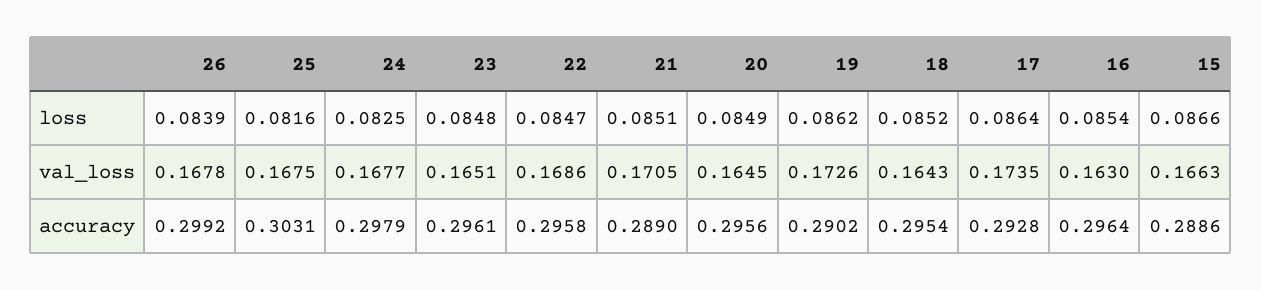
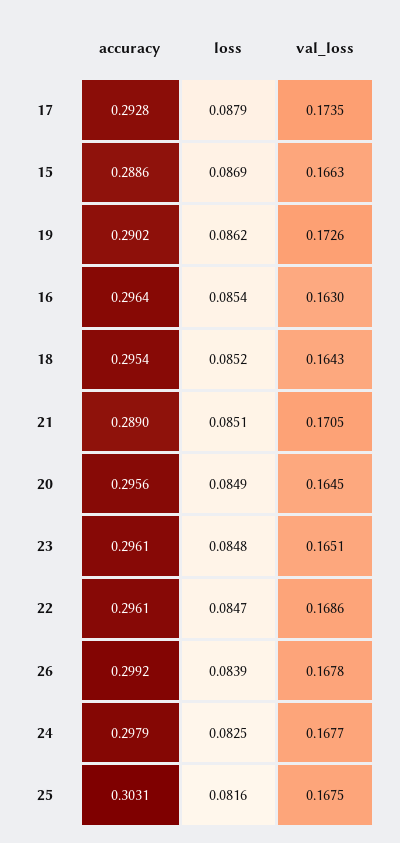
17, loss: 0.0864 -> 0.0879
15, loss: 0.0866 -> 0.0869
22, accuracy: 0.2958 -> 0.2961

